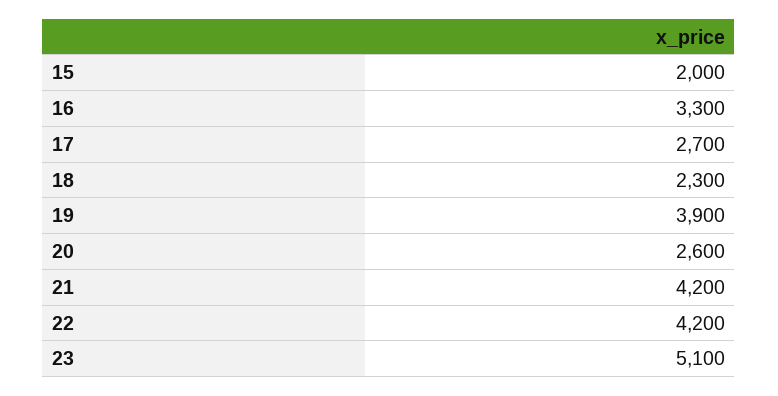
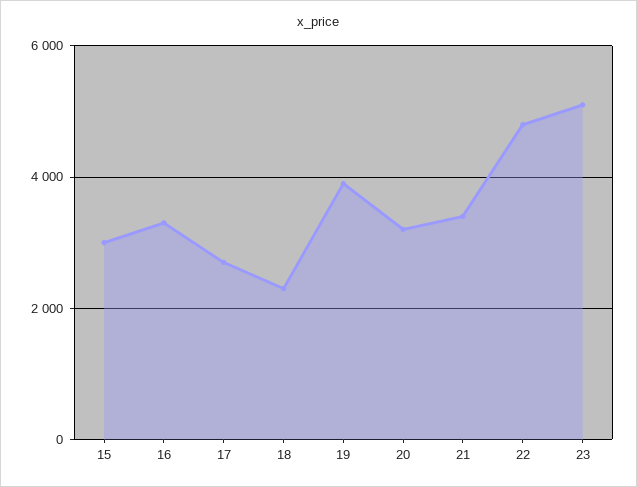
15: 2000 -> 3000
20: 2600 -> 3200
21: 4200 -> 3400
22: 4200 -> 4800

